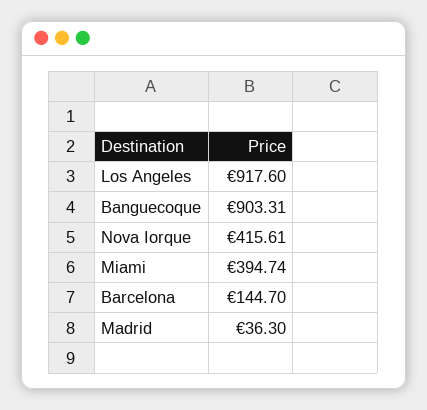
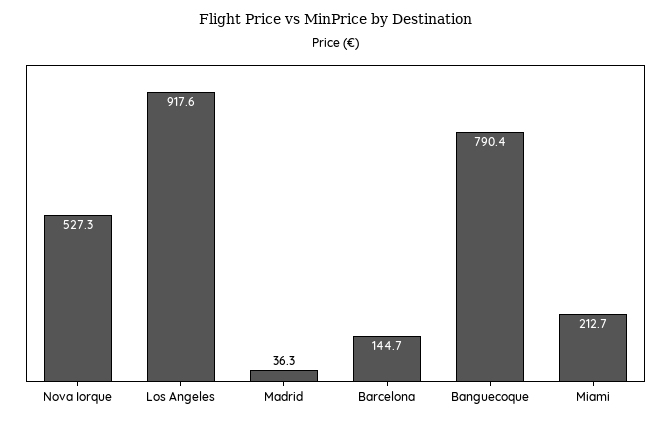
Banguecoque: 903.31 -> 790.4
Nova Iorque: 415.61 -> 527.3
Miami: 394.74 -> 212.7

